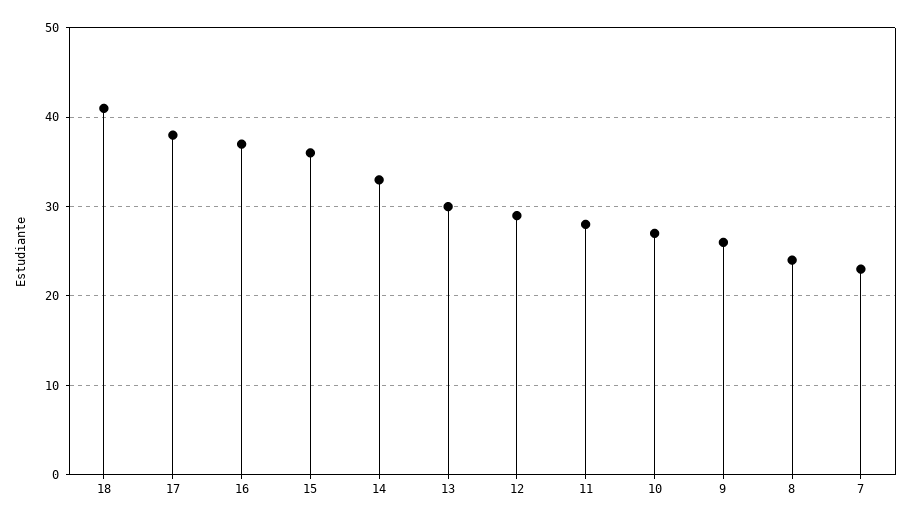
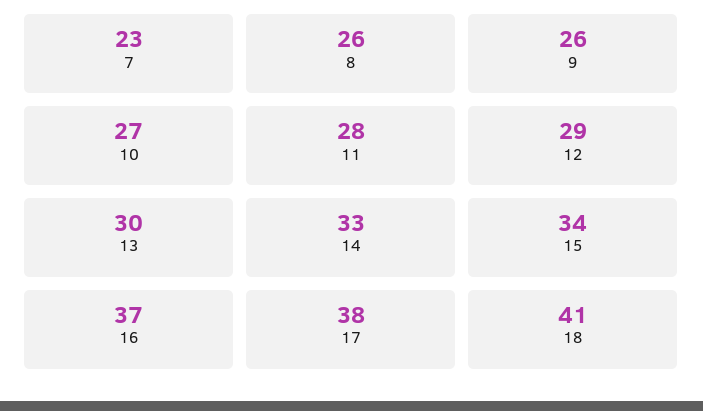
15: 36 -> 34
8: 24 -> 26

